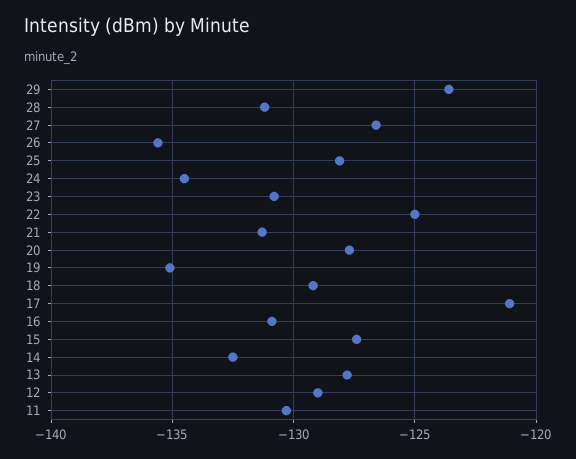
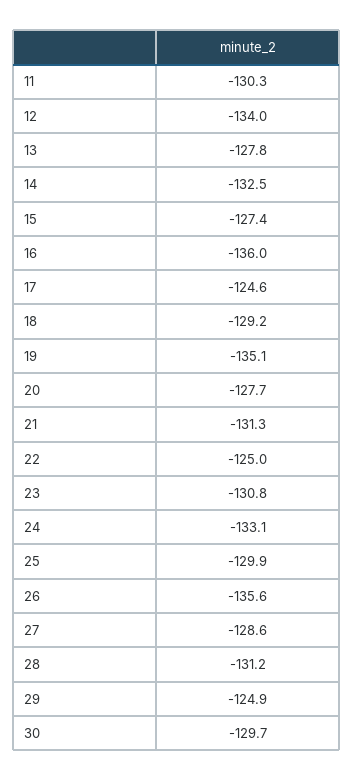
29: -123.5 -> -124.9
27: -126.5 -> -128.6
25: -128 -> -129.9
24: -134.5 -> -133.1
17: -121 -> -124.6
16: -131 -> -136
12: -129 -> -134
30: none -> -129.7

